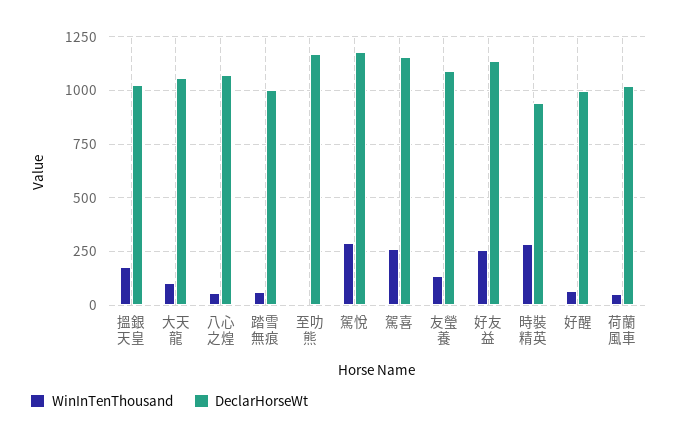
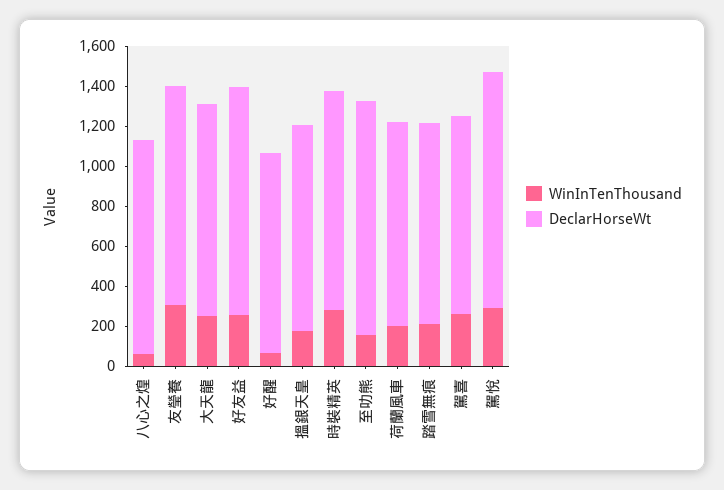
WinInTenThousand, 大天龍: 100 -> 250
WinInTenThousand, 踏雪無痕: 50 -> 200
WinInTenThousand, 至叻熊: 0 -> 150
DeclarHorseWt, 駕喜: 1150 -> 1000
WinInTenThousand, 友瑩養: 150 -> 300
DeclarHorseWt, 時裝精英: 950 -> 1100
WinInTenThousand, 荷蘭風車: 50 -> 200

